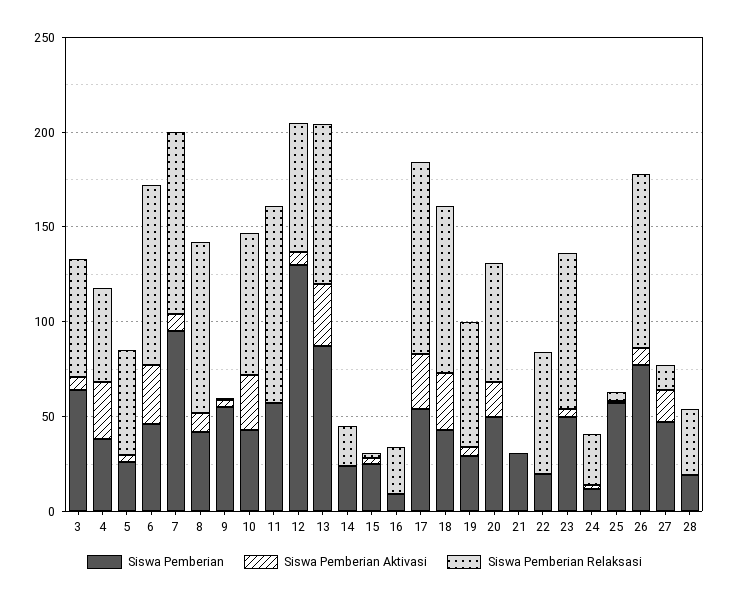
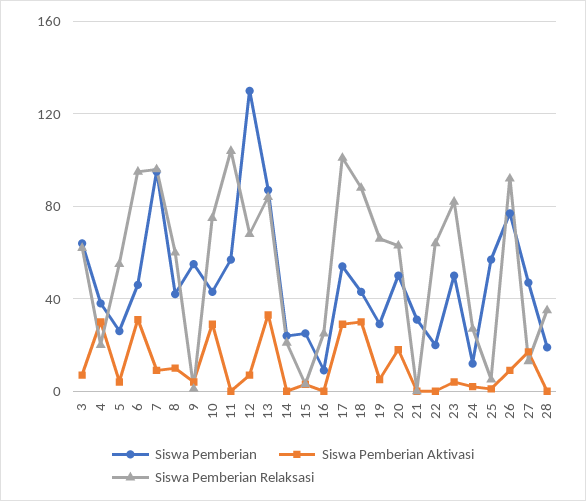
Siswa Pemberian Relaksasi, 4: 50 -> 20
Siswa Pemberian Relaksasi, 8: 90 -> 60

